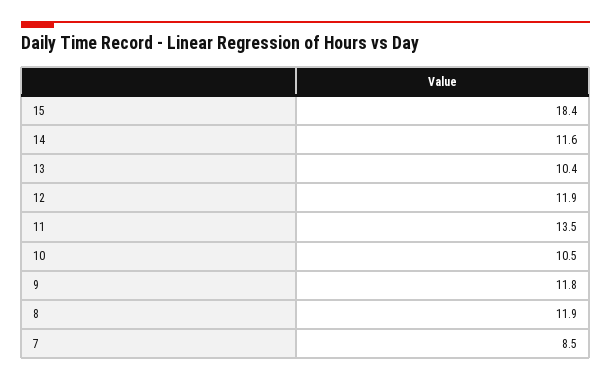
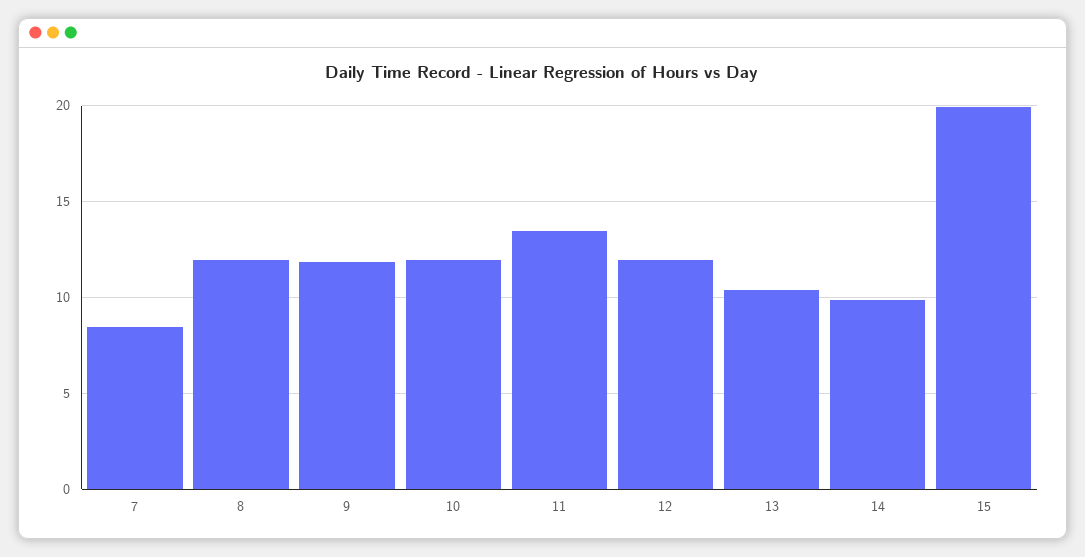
15: 18.4 -> 20
14: 11.6 -> 10
10: 10.5 -> 12

